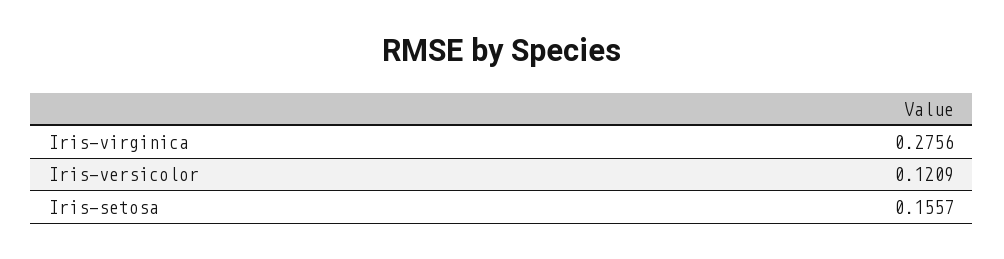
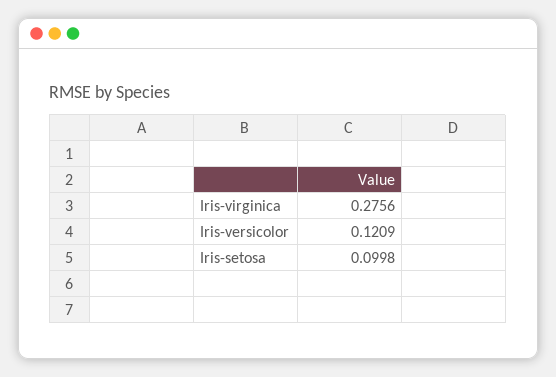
Iris-setosa: 0.1557 -> 0.0998

